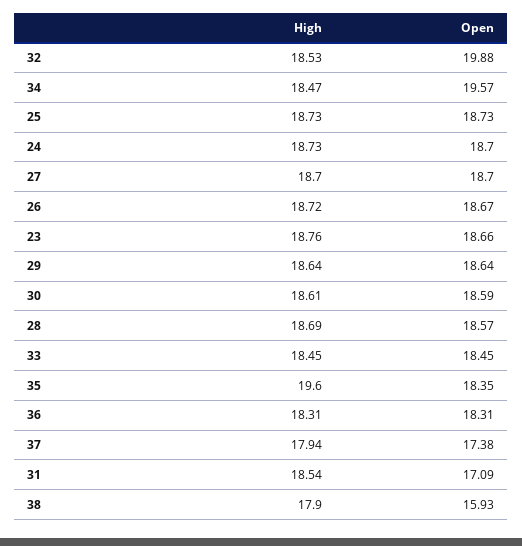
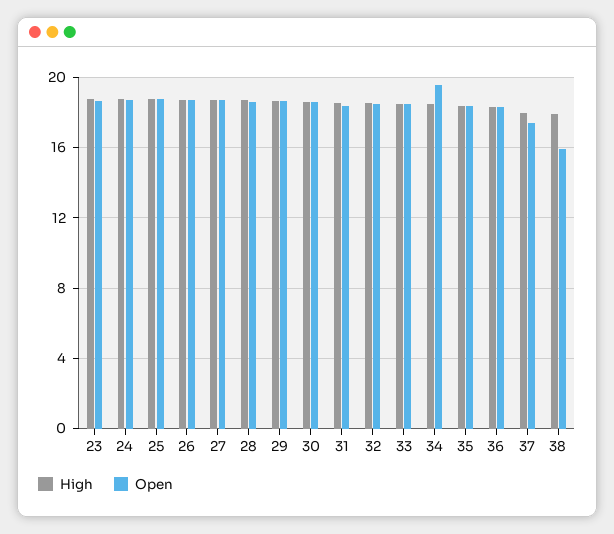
Open, 32: 19.88 -> 18.5
High, 35: 19.6 -> 18.5
Open, 31: 17.09 -> 18.5

